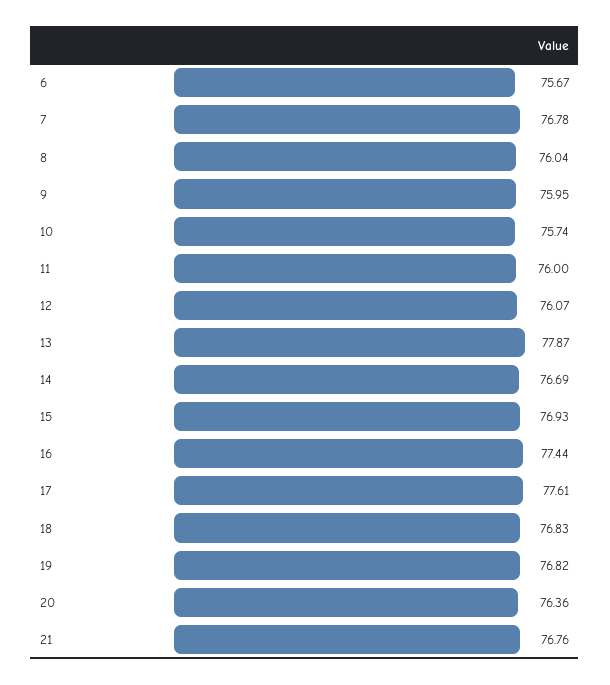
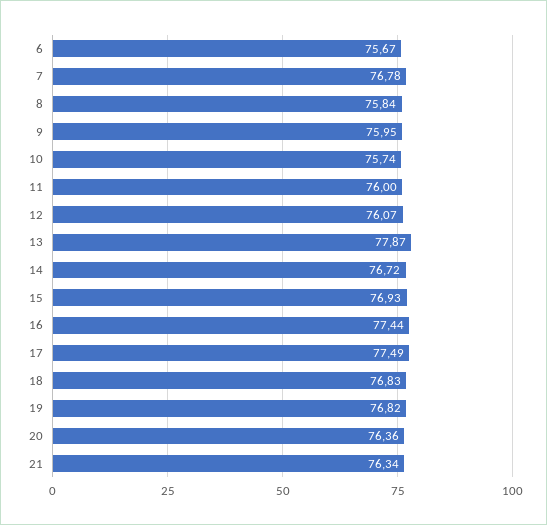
8: 76.04 -> 75.84
14: 76.69 -> 76.72
17: 77.61 -> 77.49
21: 76.76 -> 76.34

